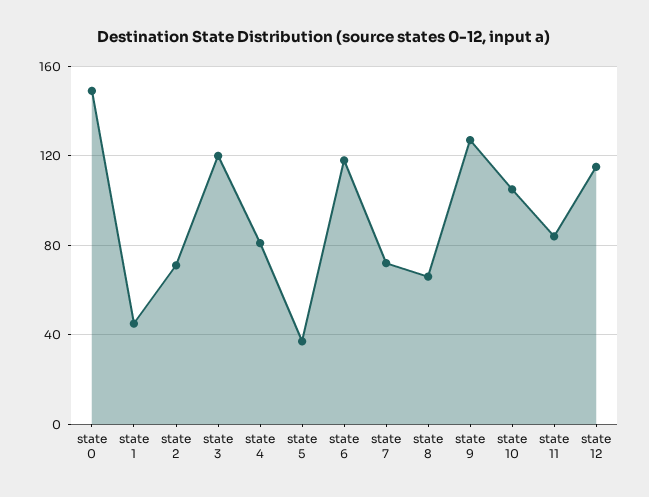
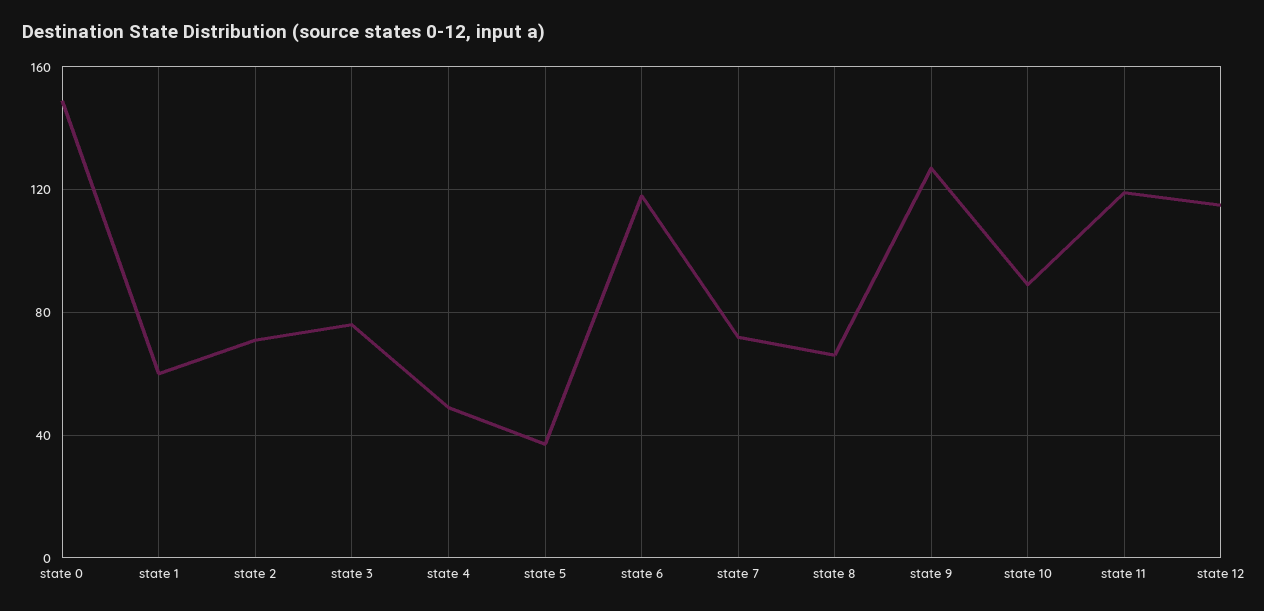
state 1: 45 -> 60
state 3: 120 -> 75
state 4: 80 -> 50
state 10: 105 -> 90
state 11: 85 -> 120

